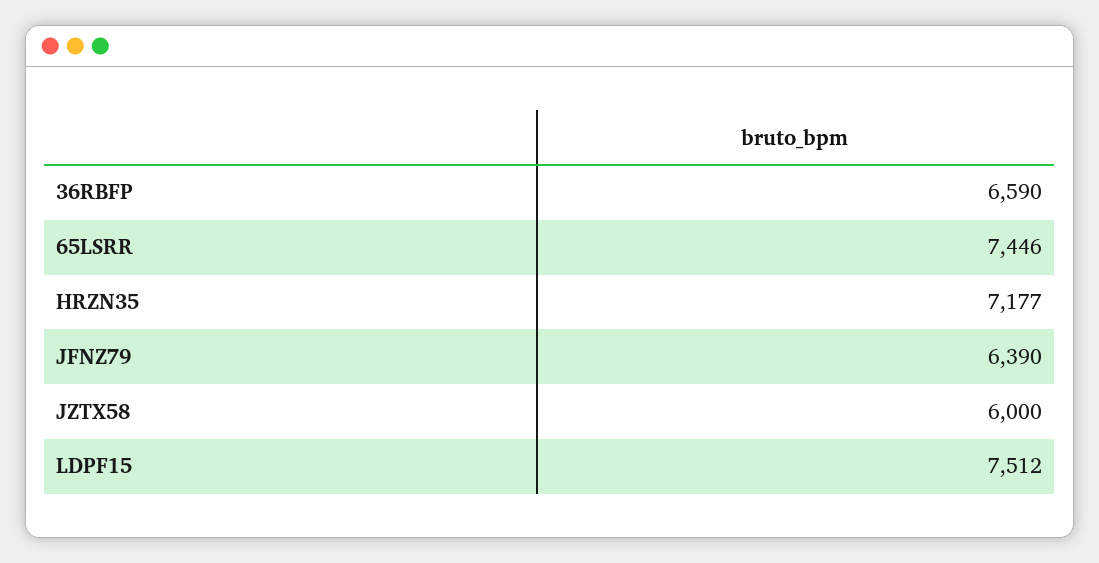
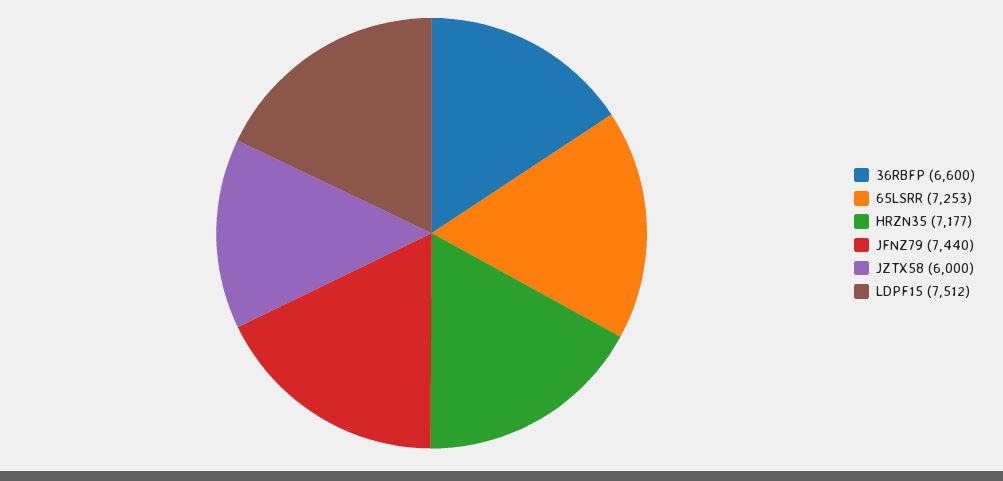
36RBFP: 6590 -> 6600
65LSRR: 7446 -> 7253
JFNZ79: 6390 -> 7440

